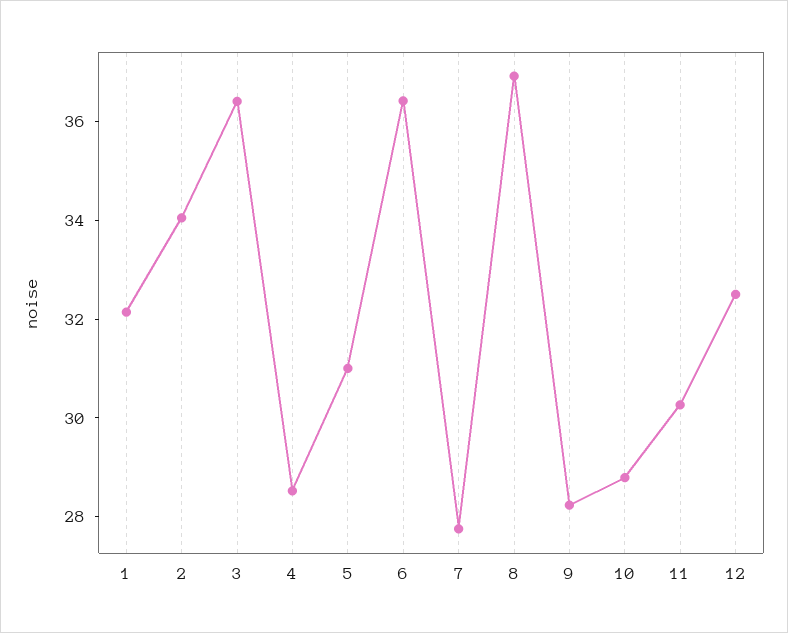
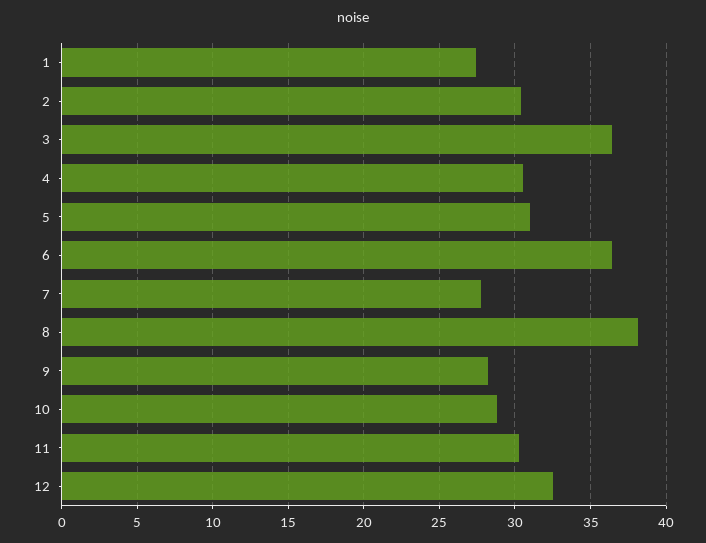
1: 32 -> 27.5
2: 34 -> 30.5
4: 28.5 -> 30.5
8: 37 -> 38

